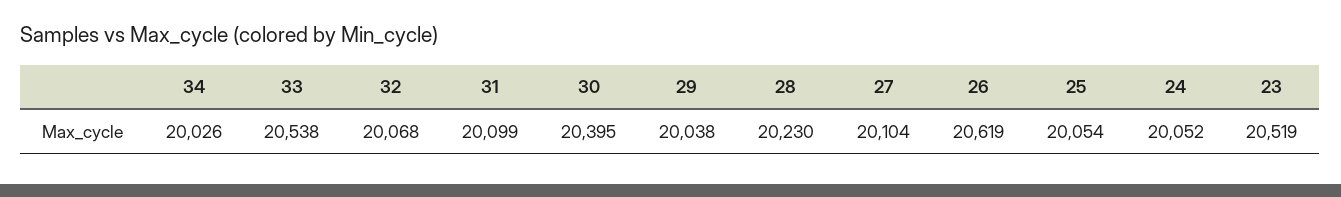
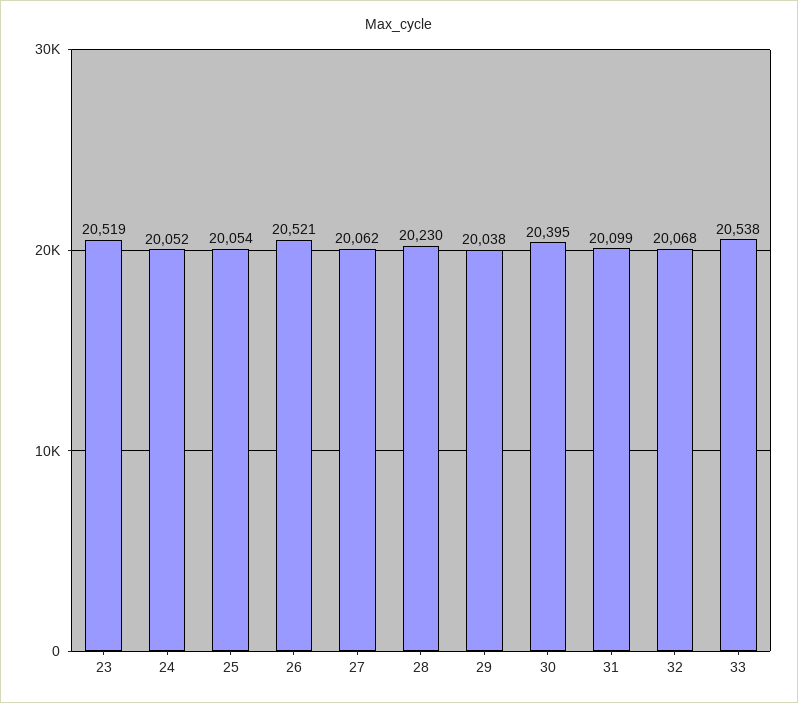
34: 20026 -> none
27: 20104 -> 20062
26: 20619 -> 20521

